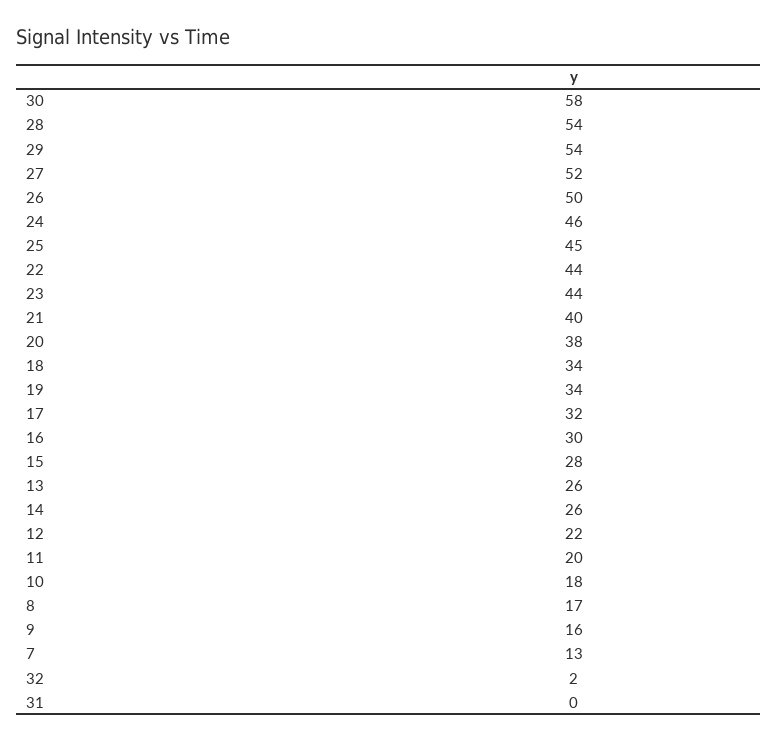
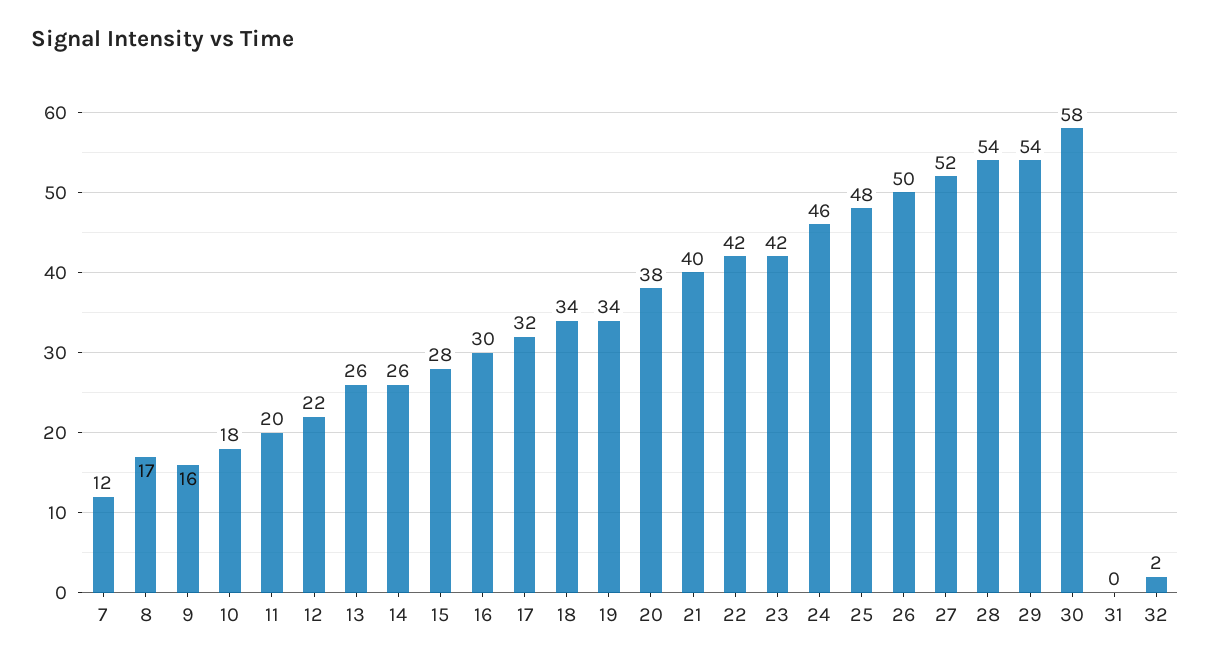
25: 45 -> 48
22: 44 -> 42
23: 44 -> 42
7: 13 -> 12

